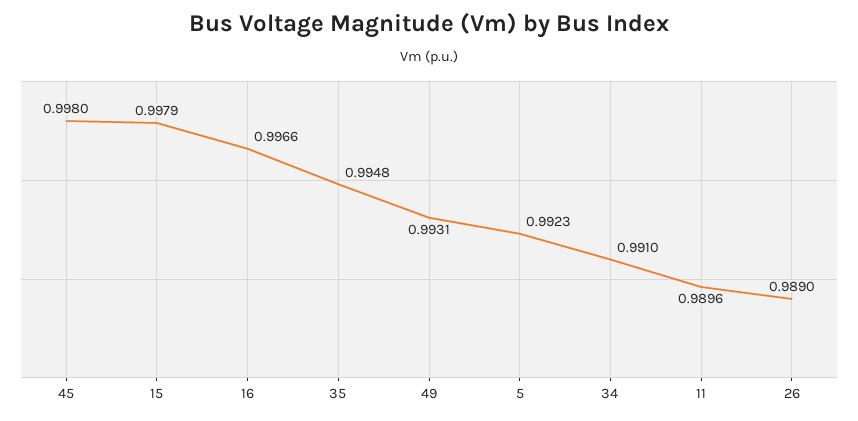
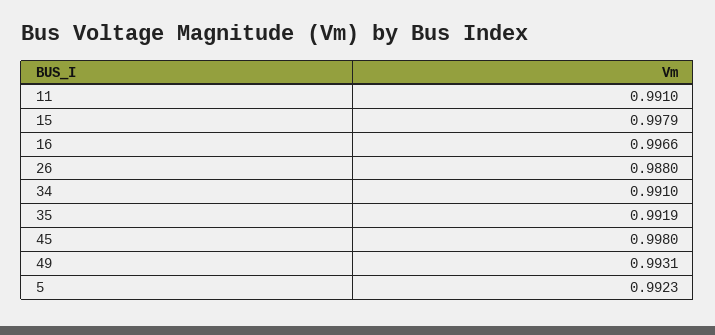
35: 0.9948 -> 0.9919
11: 0.9896 -> 0.991
26: 0.989 -> 0.988

